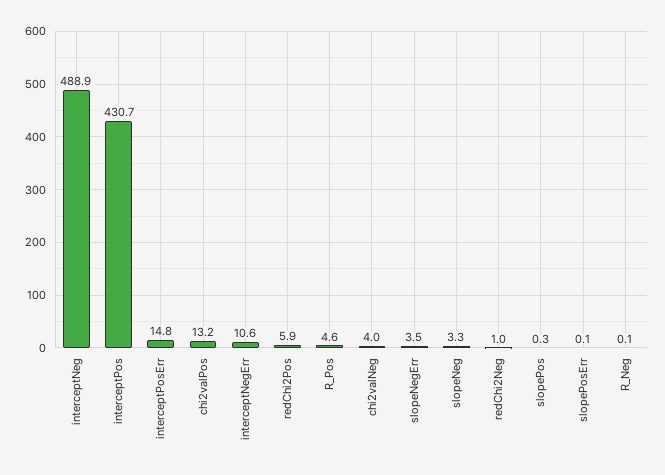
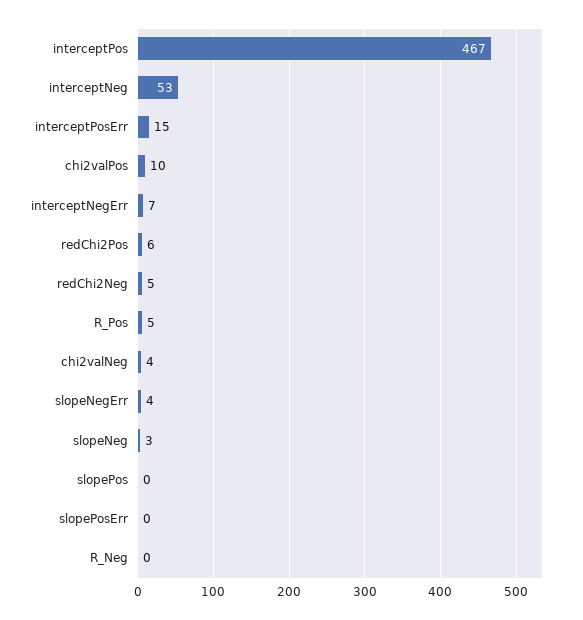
interceptNeg: 488.9 -> 53
interceptPos: 430.7 -> 467
chi2valPos: 13.2 -> 10
interceptNegErr: 10.6 -> 7
redChi2Neg: 1 -> 5

